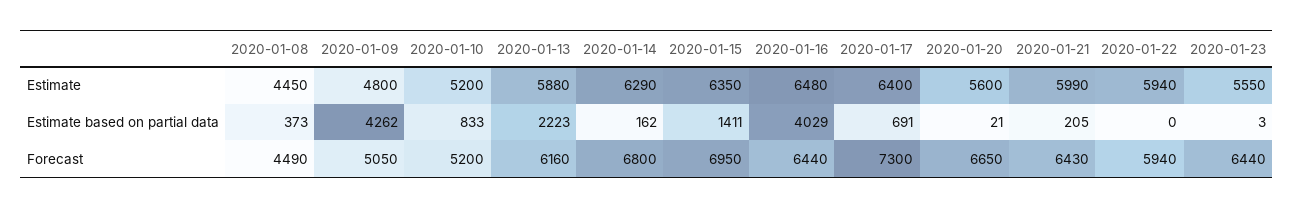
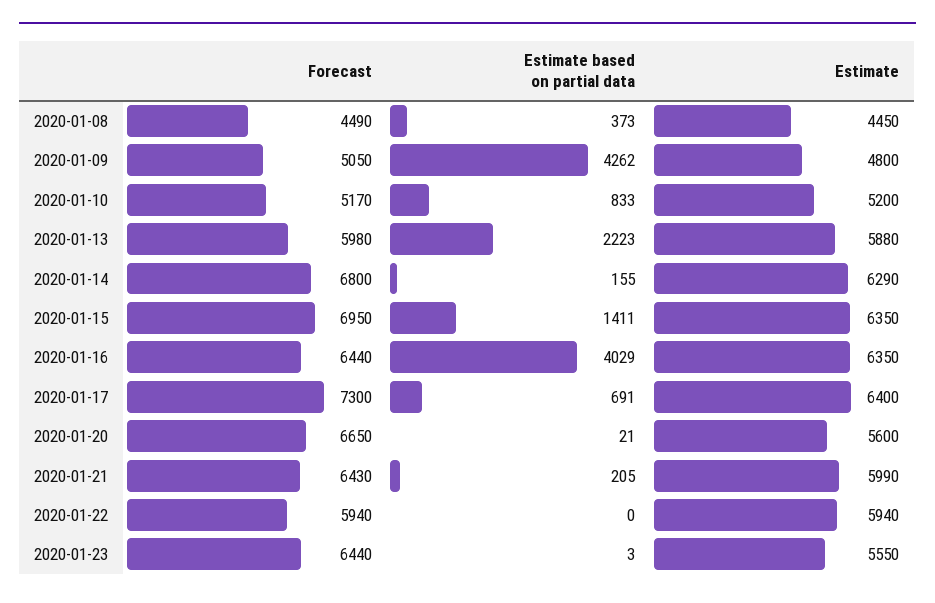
2020-01-16, Estimate: 6480 -> 6350
2020-01-14, Estimate based on partial data: 162 -> 155
2020-01-10, Forecast: 5200 -> 5170
2020-01-13, Forecast: 6160 -> 5980

